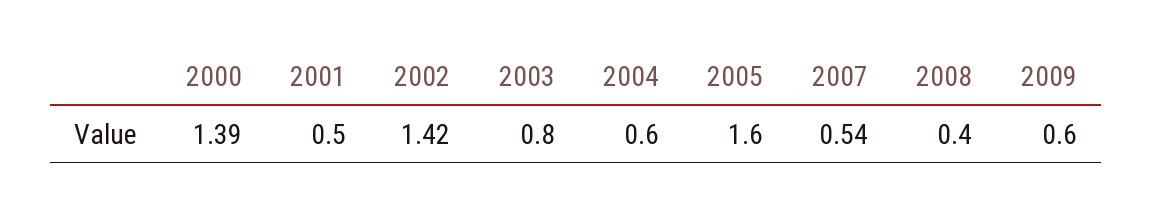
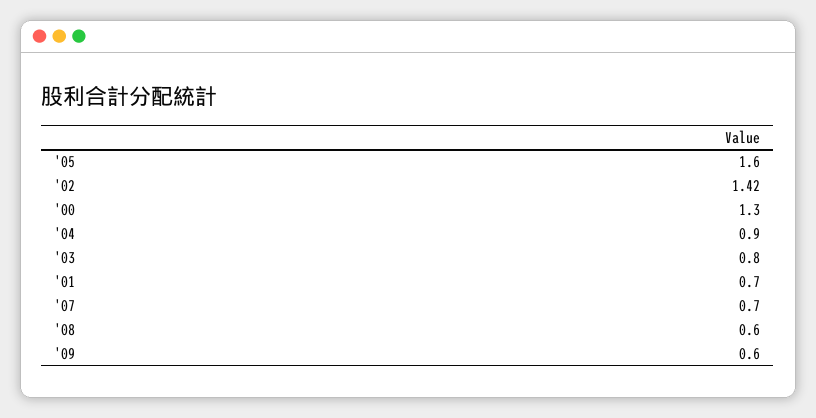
2000: 1.39 -> 1.3
2001: 0.5 -> 0.7
2004: 0.6 -> 0.9
2007: 0.54 -> 0.7
2008: 0.4 -> 0.6

